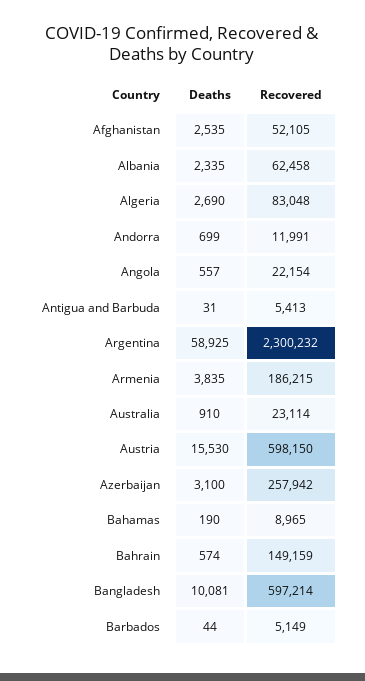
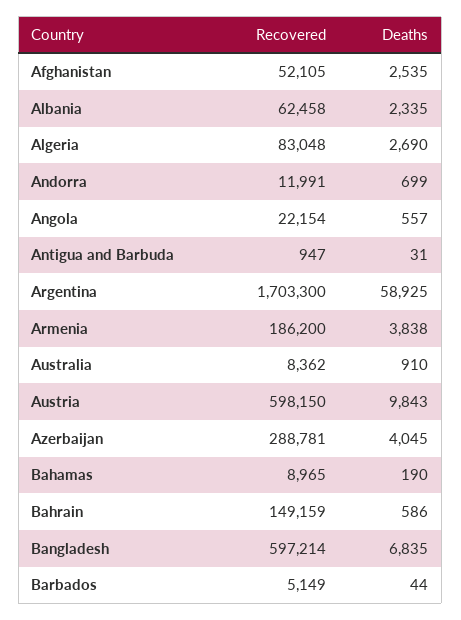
Recovered, Antigua and Barbuda: 5413 -> 947
Recovered, Argentina: 2300232 -> 1703300
Deaths, Armenia: 3835 -> 3838
Recovered, Armenia: 186215 -> 186200
Recovered, Australia: 23114 -> 8362
Deaths, Austria: 15530 -> 9843
Deaths, Azerbaijan: 3100 -> 4045
Recovered, Azerbaijan: 257942 -> 288781
Deaths, Bahrain: 574 -> 586
Deaths, Bangladesh: 10081 -> 6835

